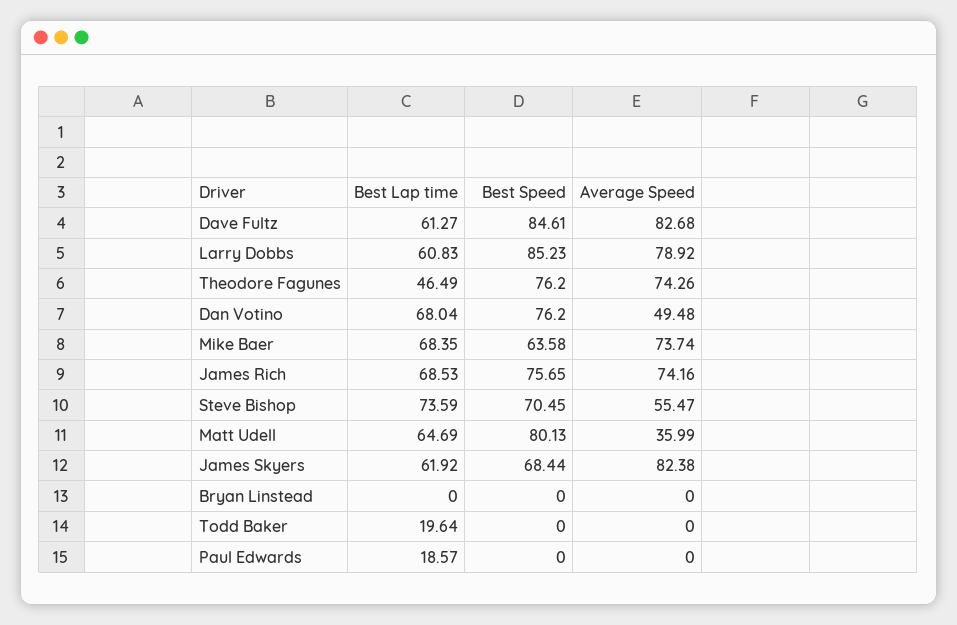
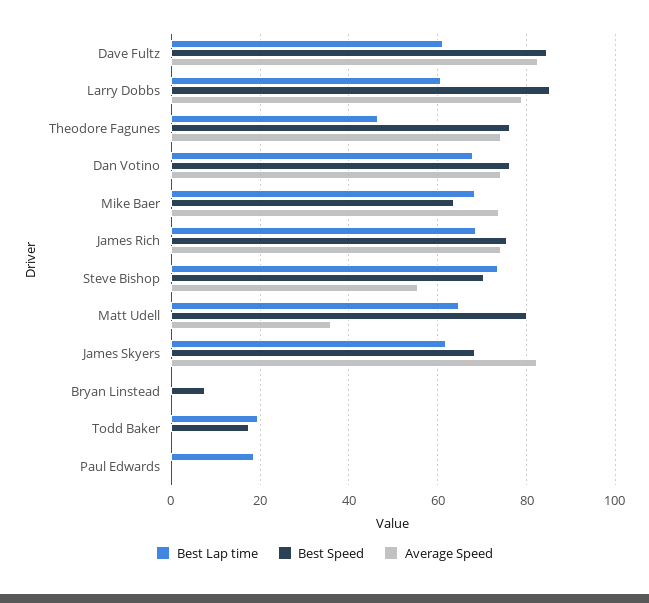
Average Speed, Dan Votino: 49.48 -> 74
Best Speed, Bryan Linstead: 0 -> 8
Best Speed, Todd Baker: 0 -> 18

